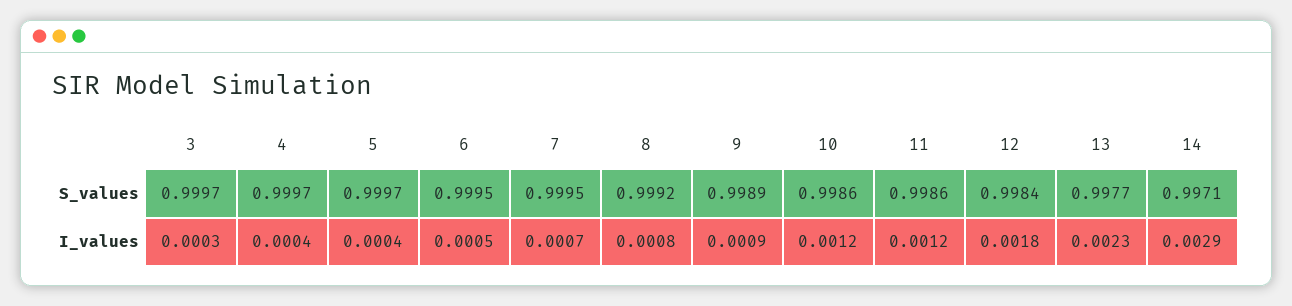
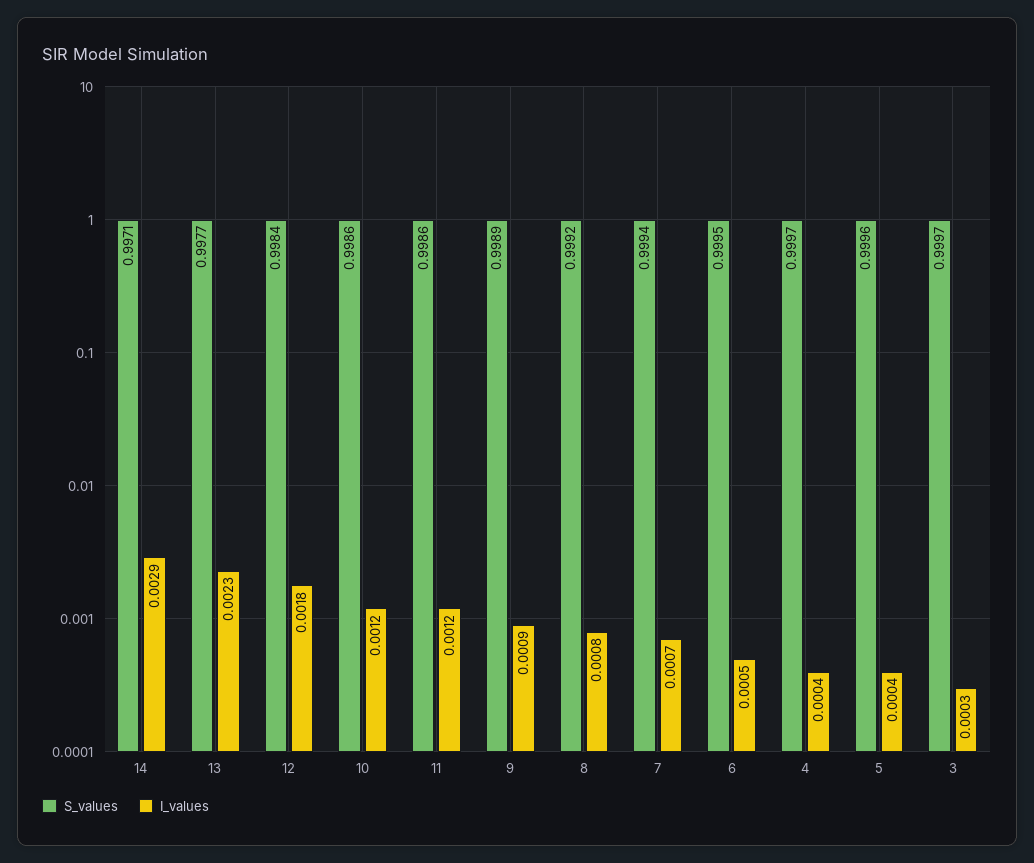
S_values, 5: 0.9997 -> 0.9996
S_values, 7: 0.9995 -> 0.9994

